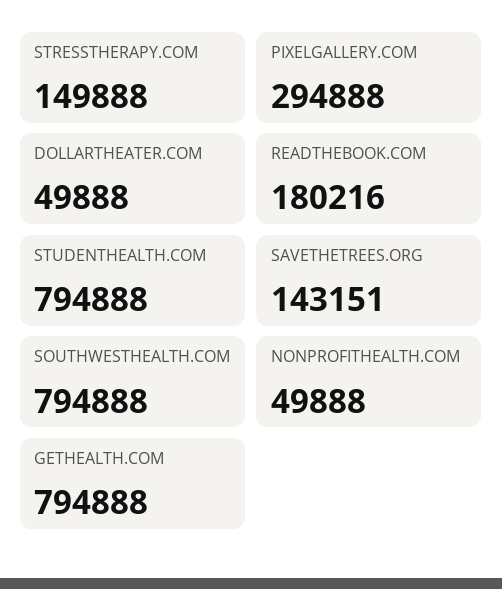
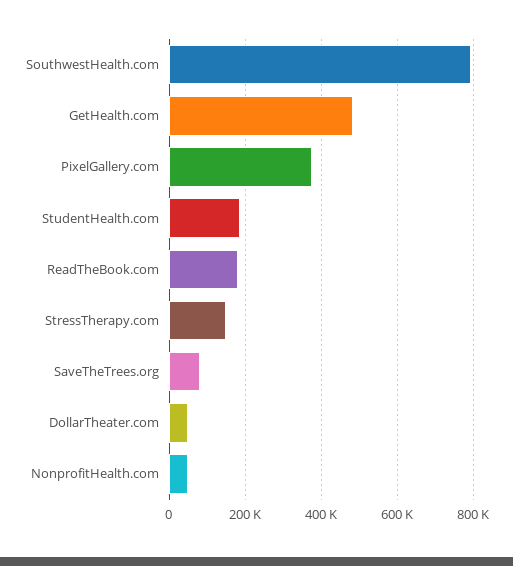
PIXELGALLERY.COM: 294888 -> 380000
STUDENTHEALTH.COM: 794888 -> 180000
SAVETHETREES.ORG: 143151 -> 80000
GETHEALTH.COM: 794888 -> 480000

